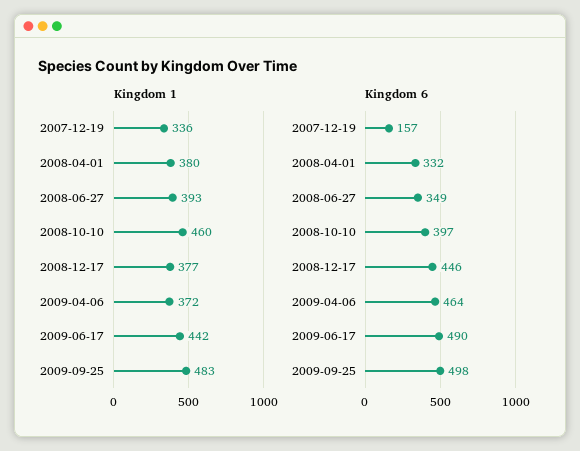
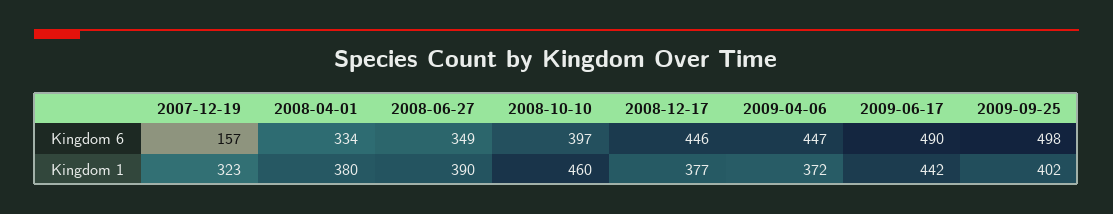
Kingdom 1, 2007-12-19: 336 -> 323
Kingdom 1, 2008-06-27: 393 -> 390
Kingdom 1, 2009-09-25: 483 -> 402
Kingdom 6, 2008-04-01: 332 -> 334
Kingdom 6, 2009-04-06: 464 -> 447

